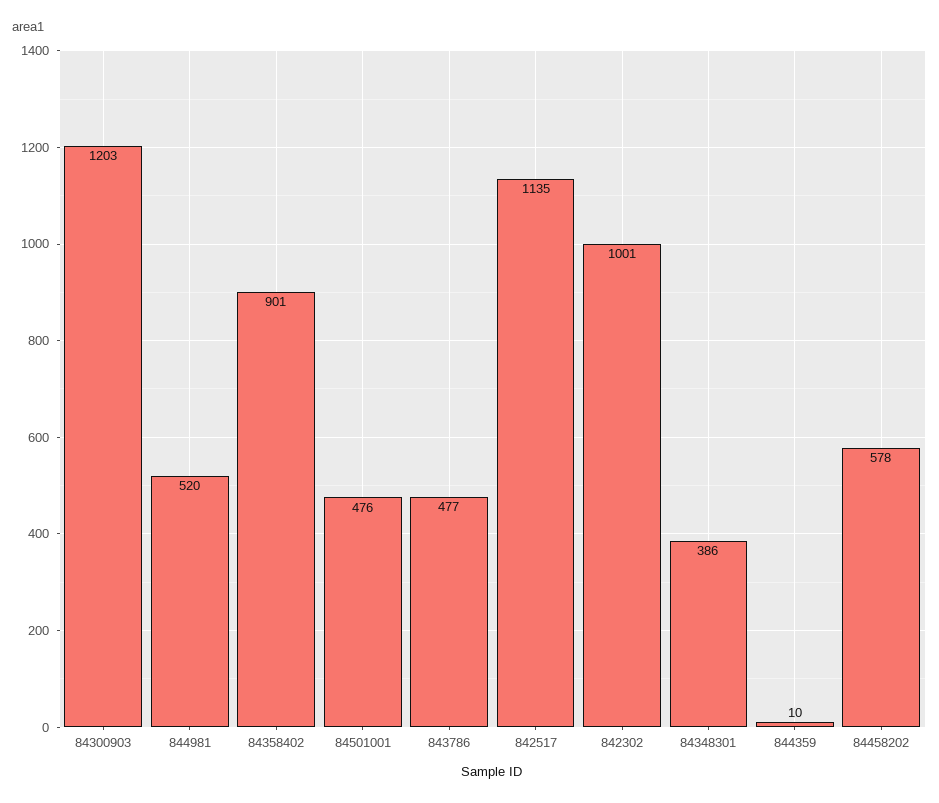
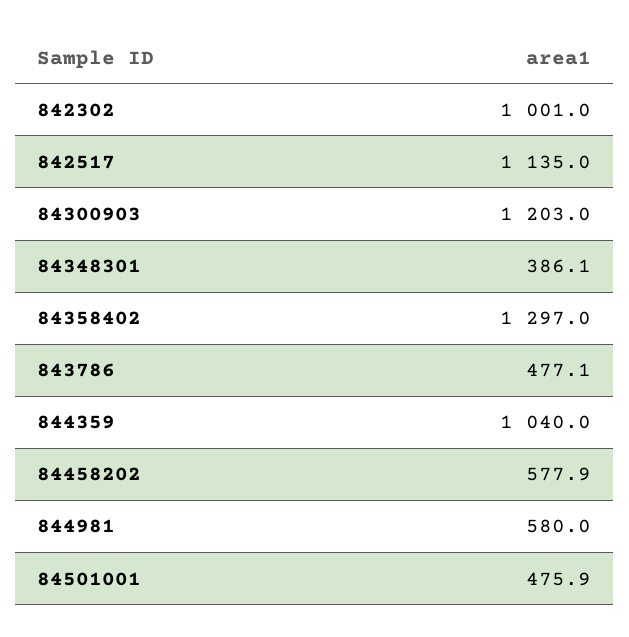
844981: 520 -> 580
84358402: 901 -> 1297
844359: 10 -> 1040

